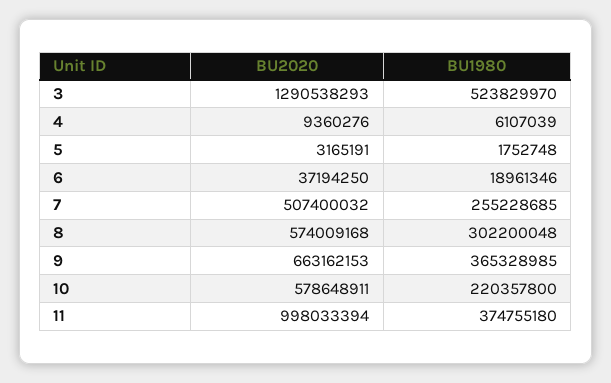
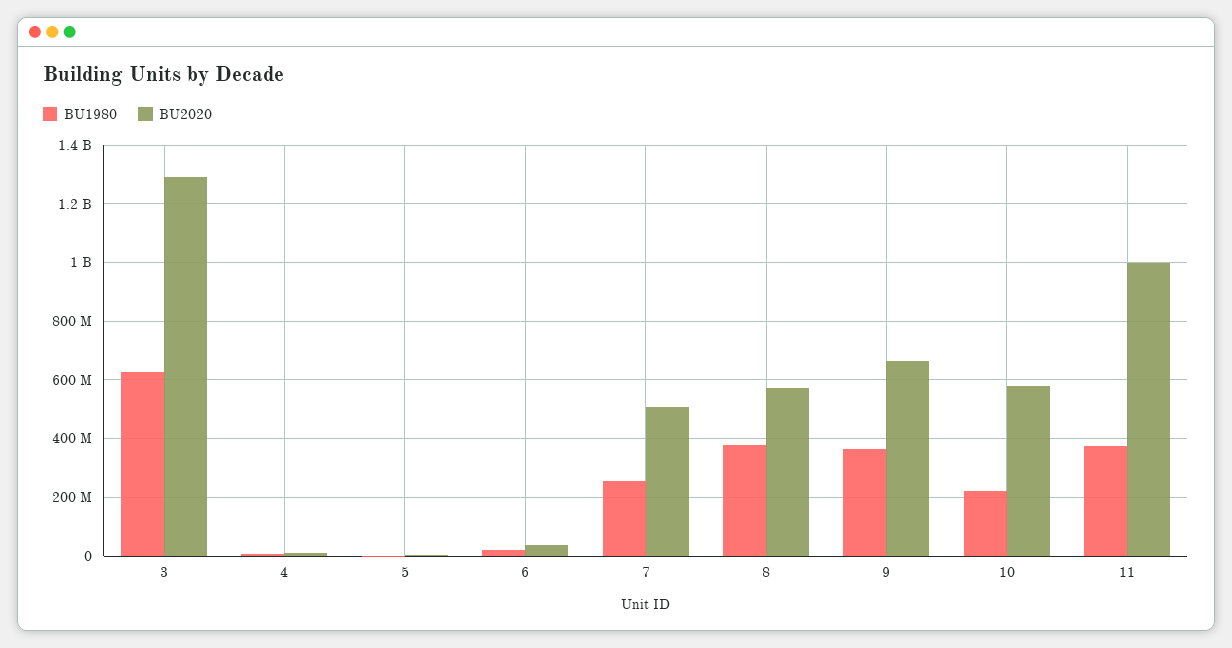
BU1980, 3: 523829970 -> 625000000
BU1980, 8: 302200048 -> 375000000

